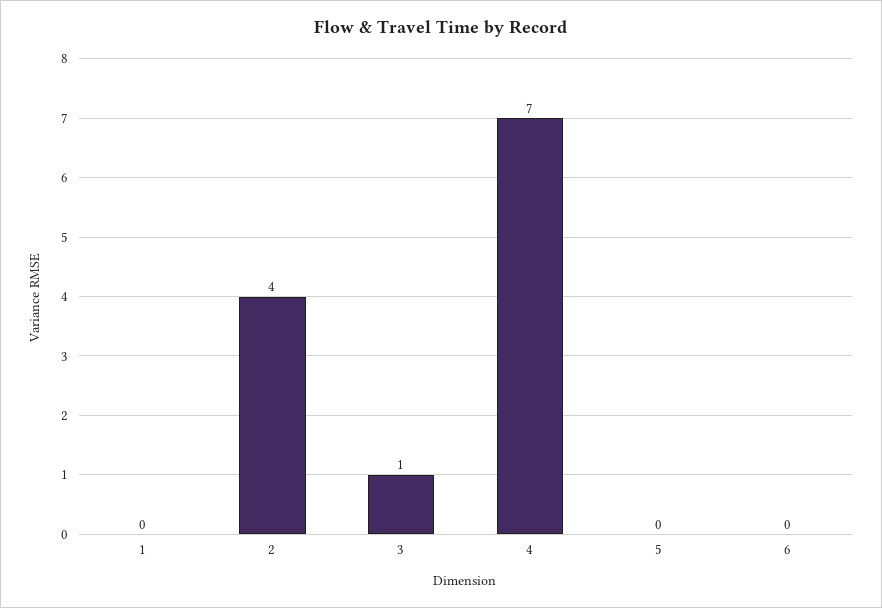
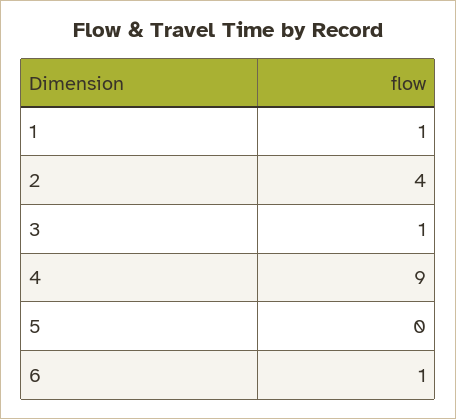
1: 0 -> 1
4: 7 -> 9
6: 0 -> 1

